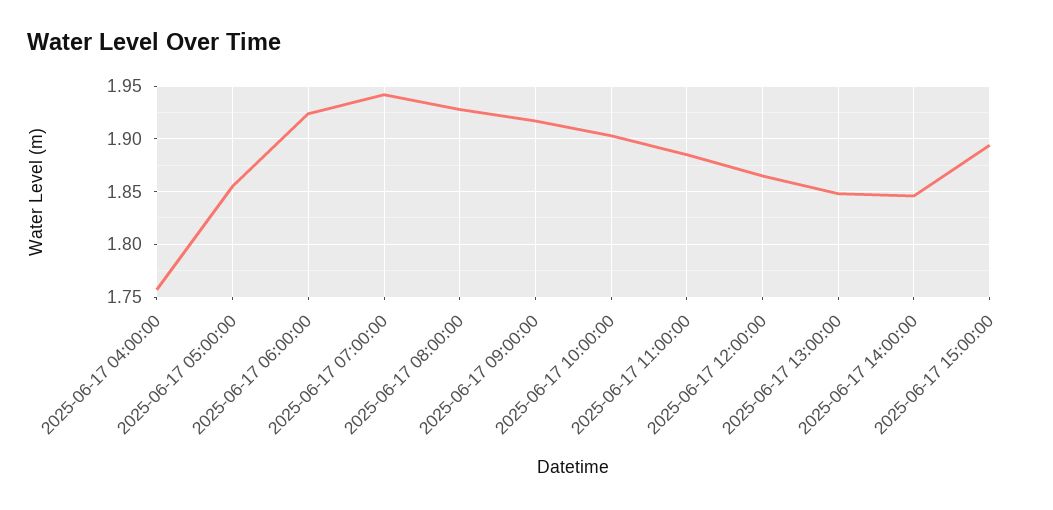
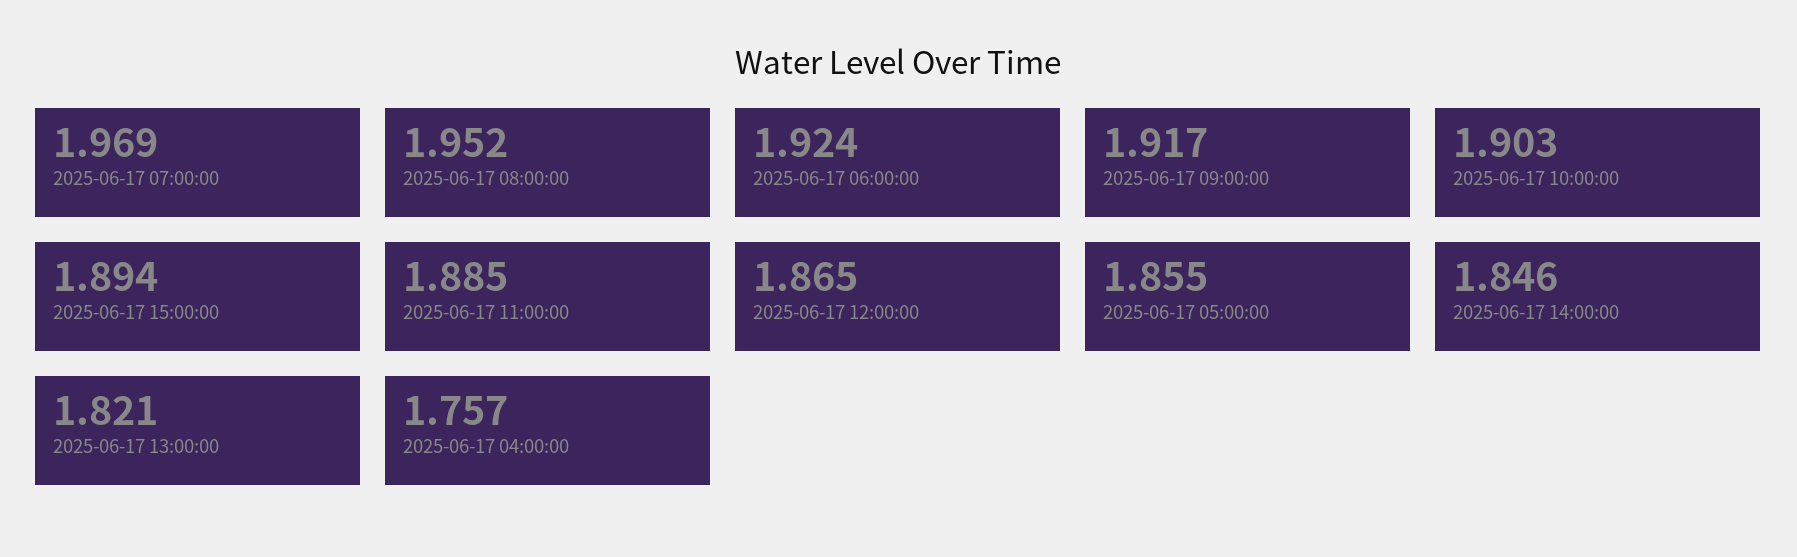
2025-06-17 07:00:00: 1.94 -> 1.969
2025-06-17 08:00:00: 1.93 -> 1.952
2025-06-17 13:00:00: 1.85 -> 1.821

